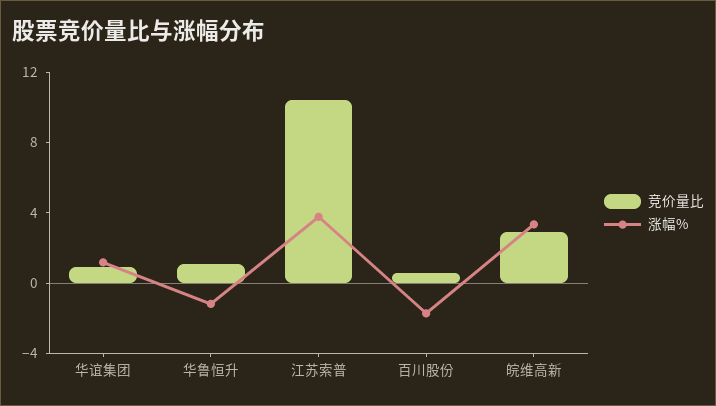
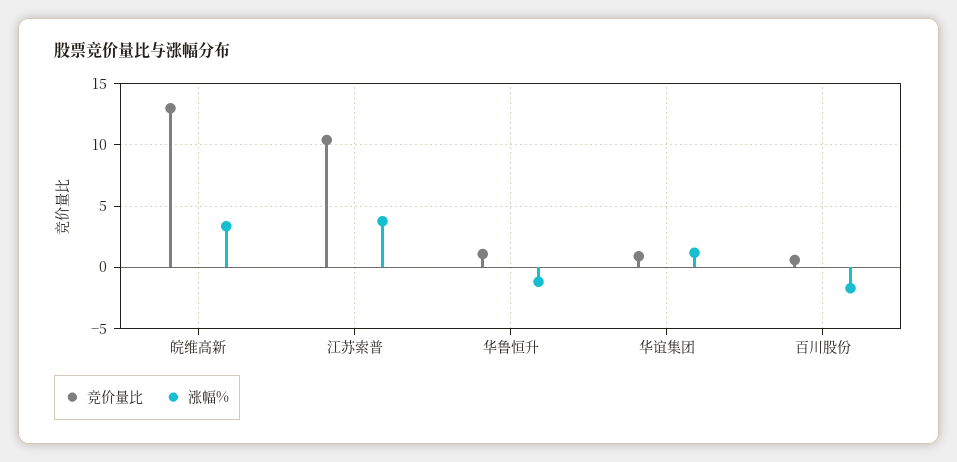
竞价量比, 皖维高新: 3 -> 13

